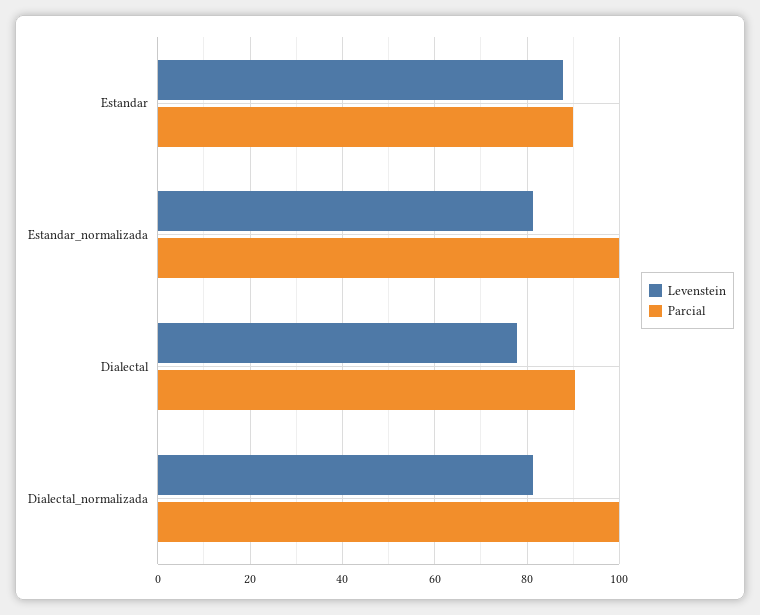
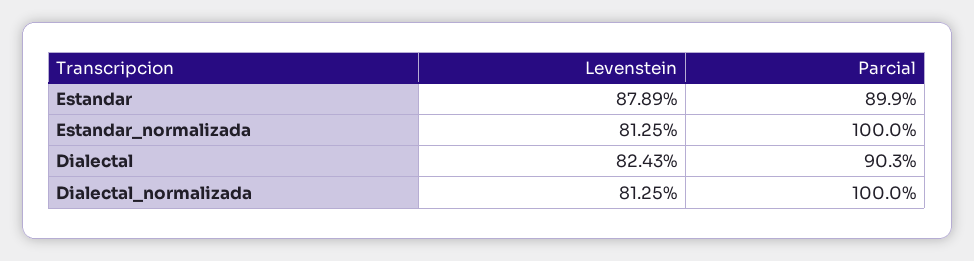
Levenstein, Dialectal: 78 -> 82.43

